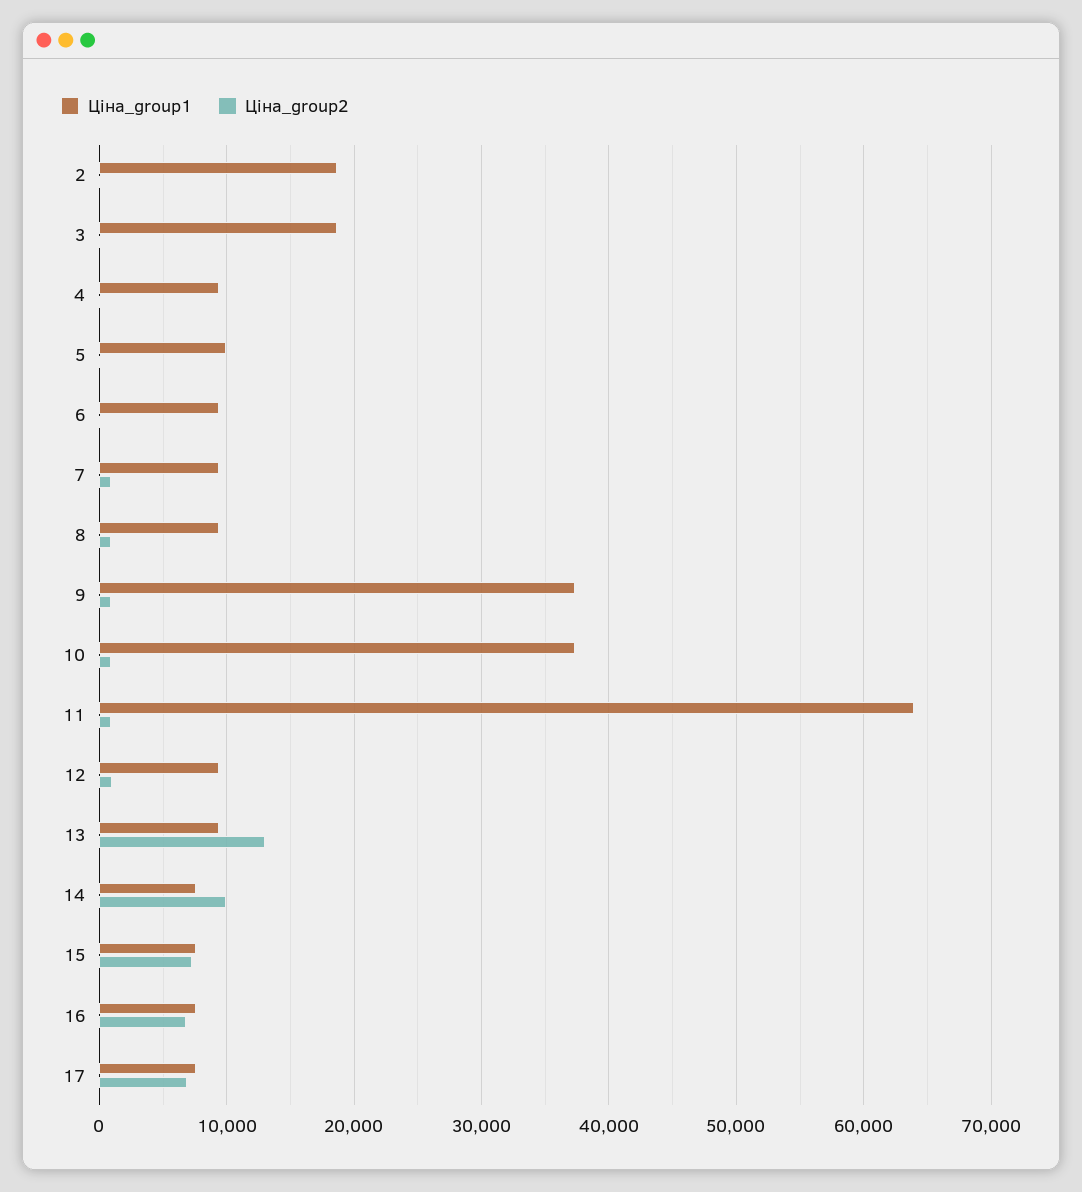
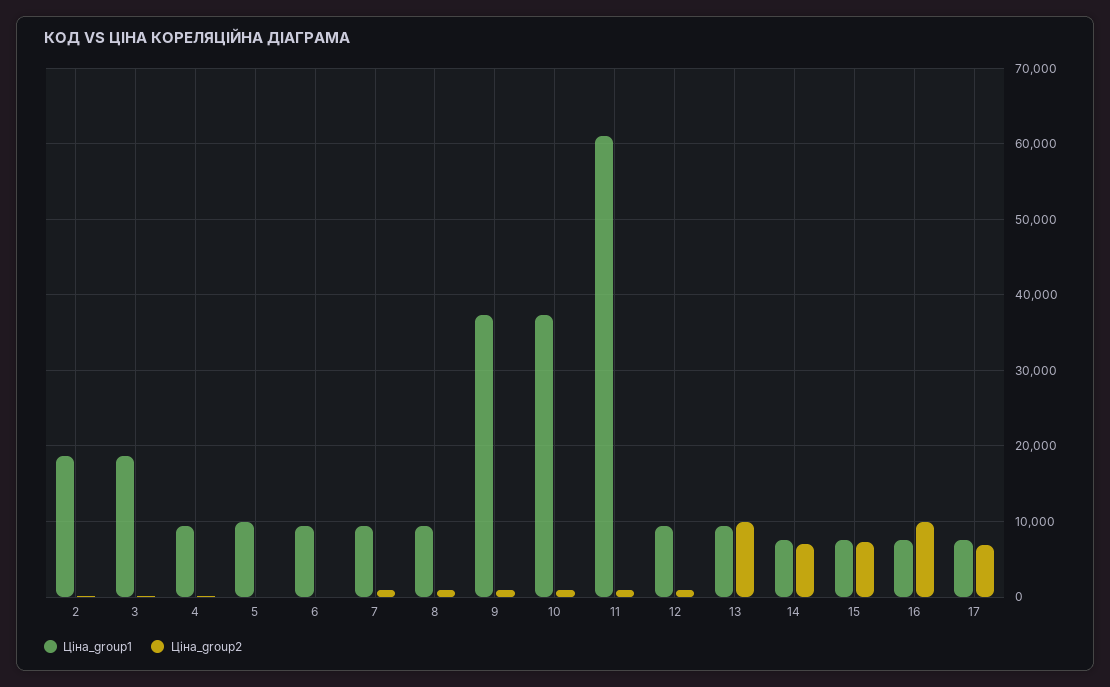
Ціна_group1, 11: 64000 -> 61000
Ціна_group2, 13: 13000 -> 10000
Ціна_group2, 14: 10000 -> 7000
Ціна_group2, 16: 7000 -> 10000

